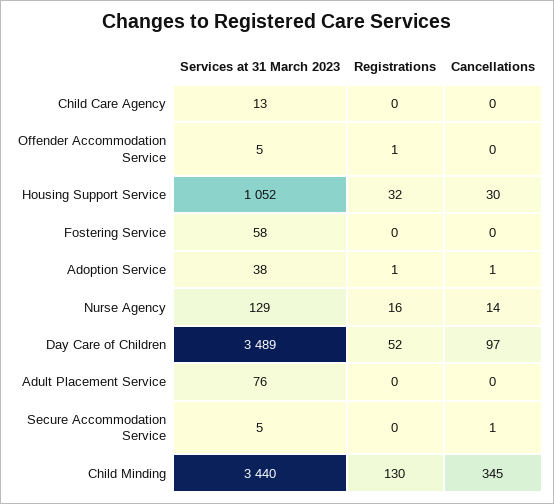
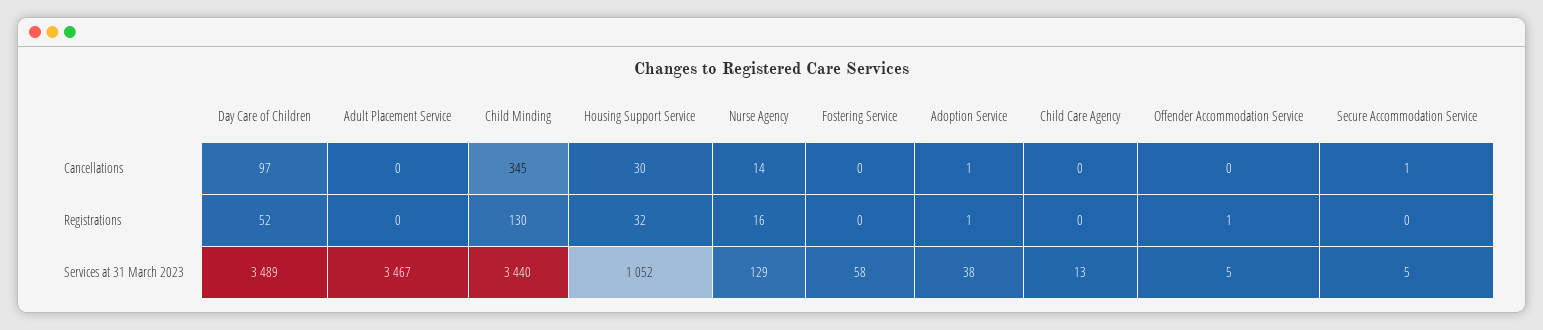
Services at 31 March 2023, Adult Placement Service: 76 -> 3467

